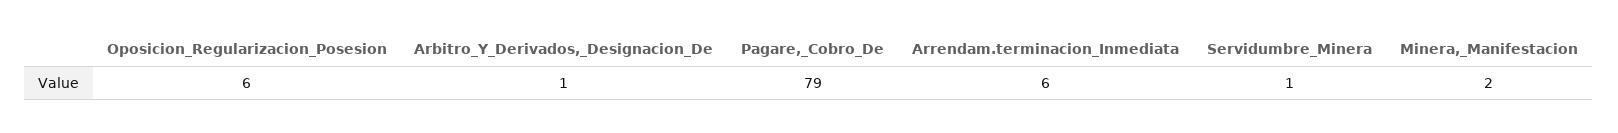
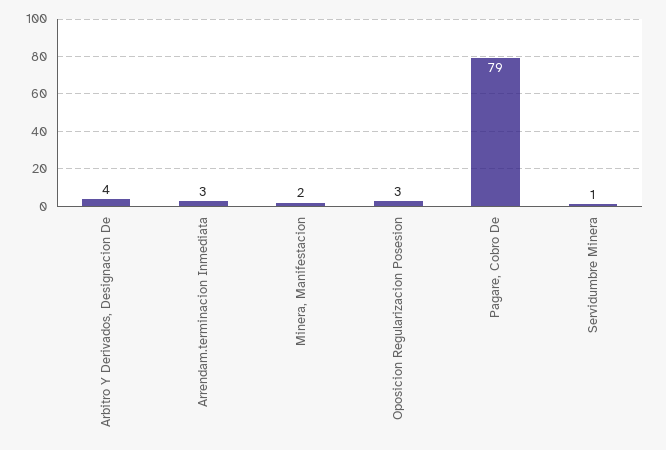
Oposicion_Regularizacion_Posesion: 6 -> 3
Arbitro_Y_Derivados,_Designacion_De: 1 -> 4
Arrendam.terminacion_Inmediata: 6 -> 3

